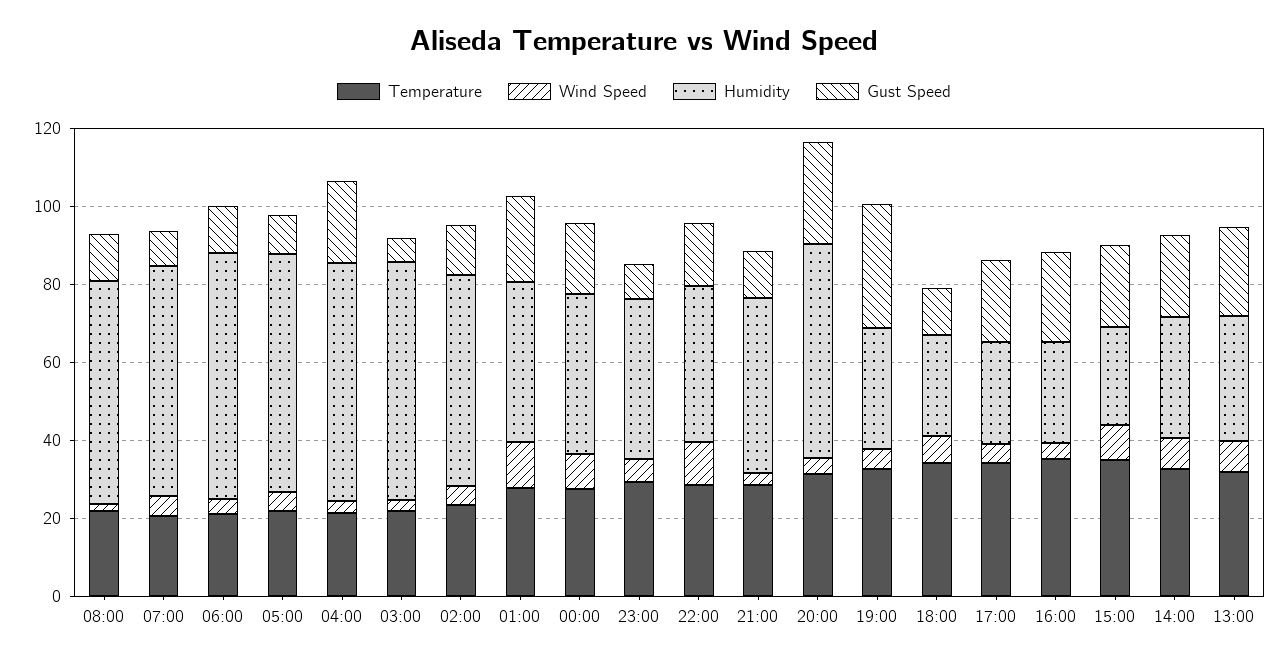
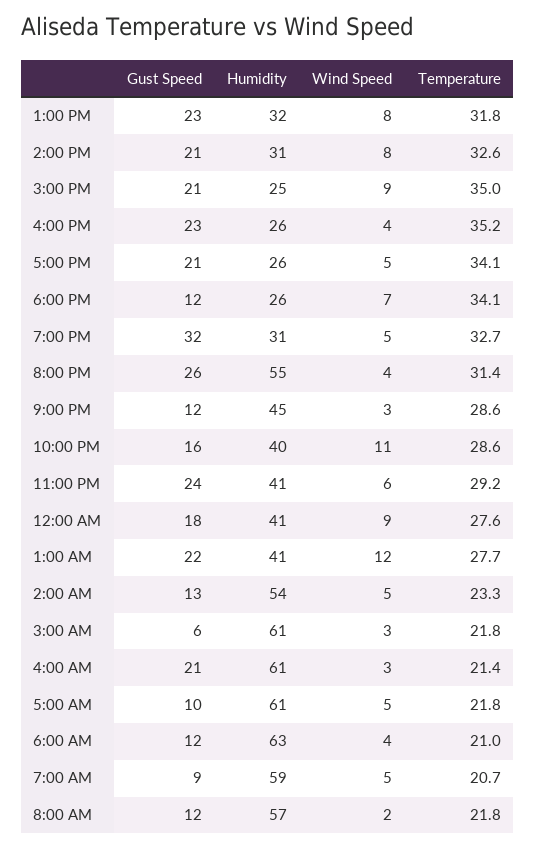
Gust Speed, 23:00: 10 -> 24

